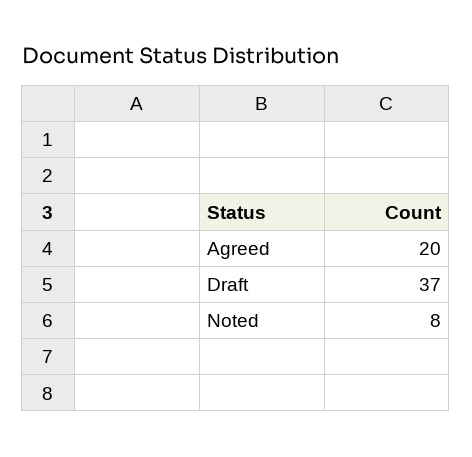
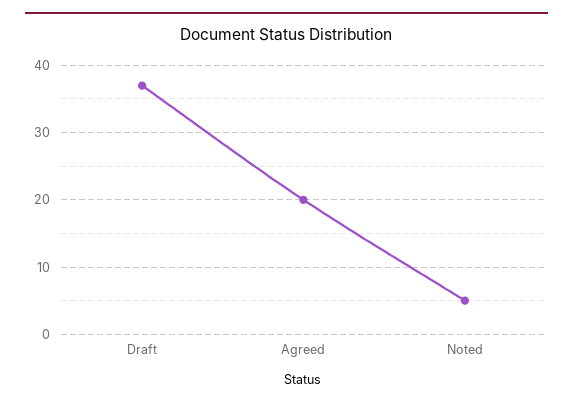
Noted: 8 -> 5

